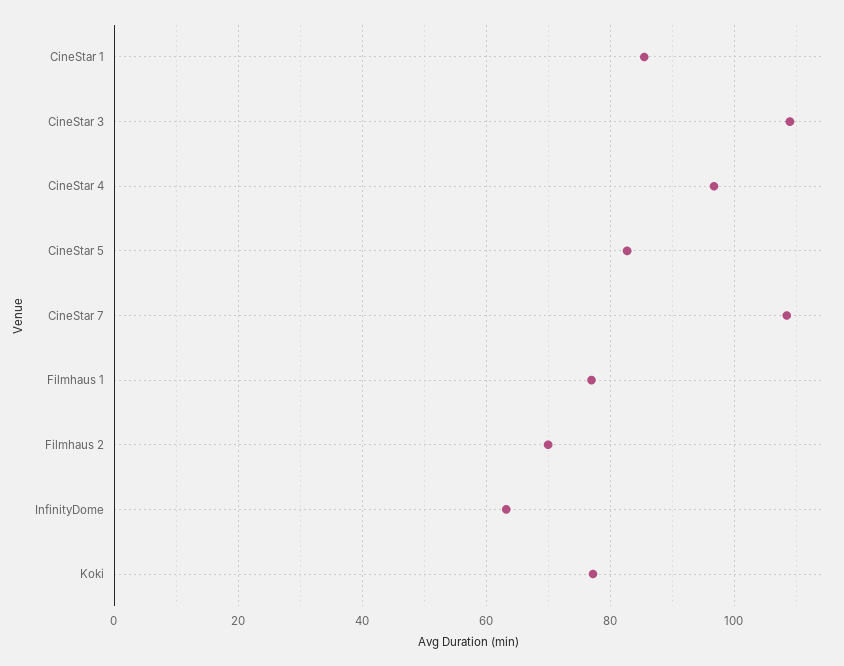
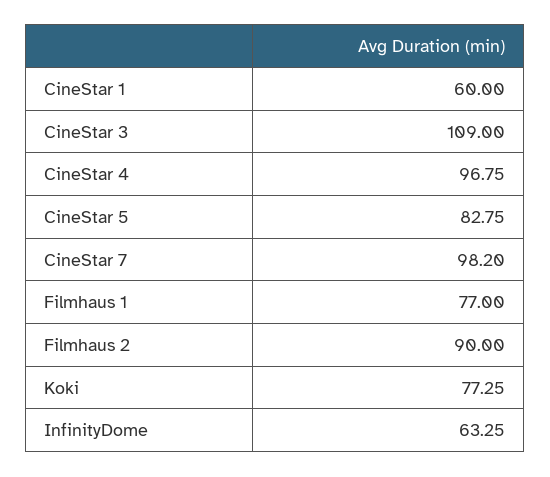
CineStar 1: 86 -> 60
CineStar 7: 108 -> 98.2
Filmhaus 2: 70 -> 90

